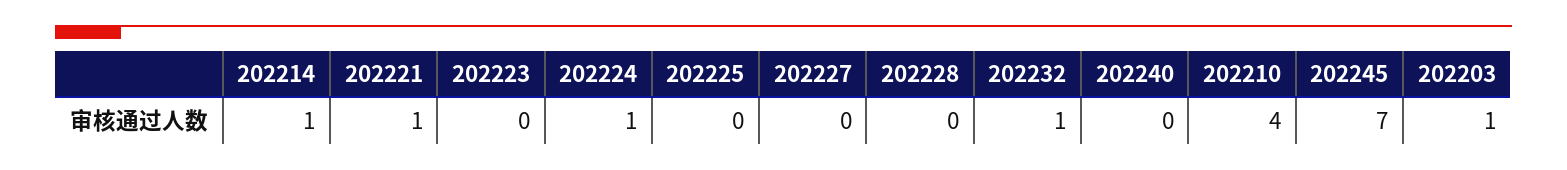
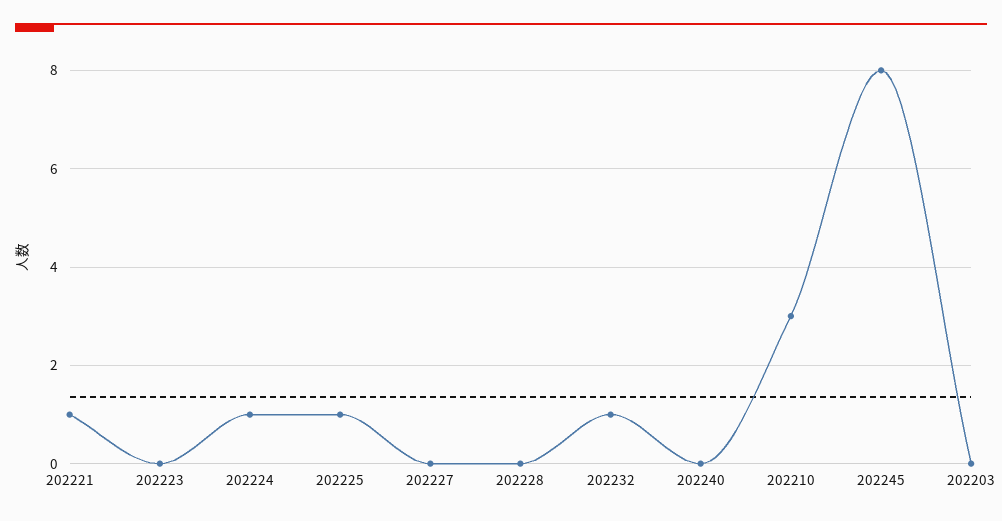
202214: 1 -> none
202225: 0 -> 1
202210: 4 -> 3
202245: 7 -> 8
202203: 1 -> 0

